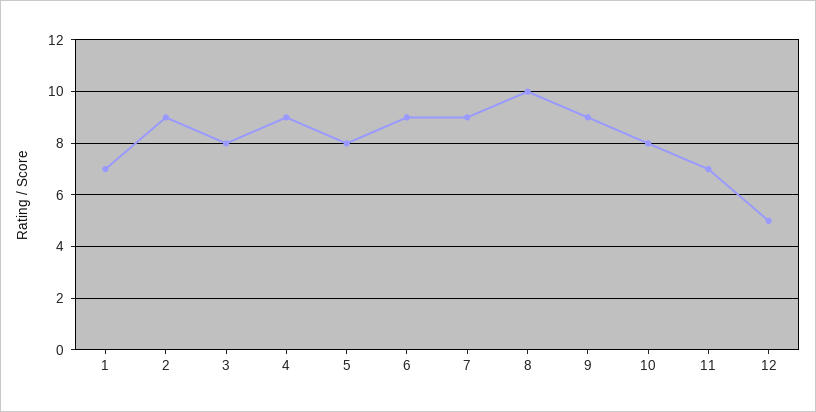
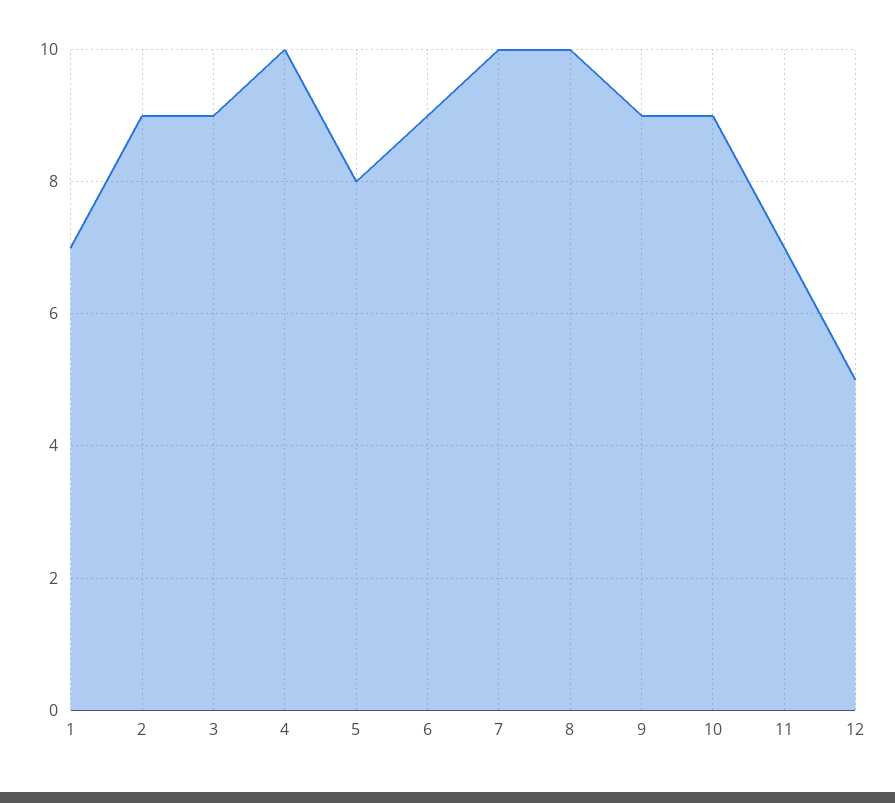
3: 8 -> 9
4: 9 -> 10
7: 9 -> 10
10: 8 -> 9

